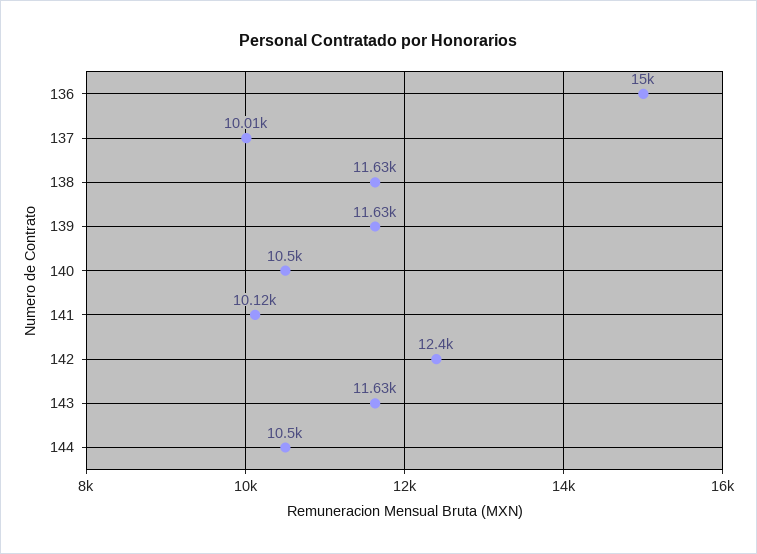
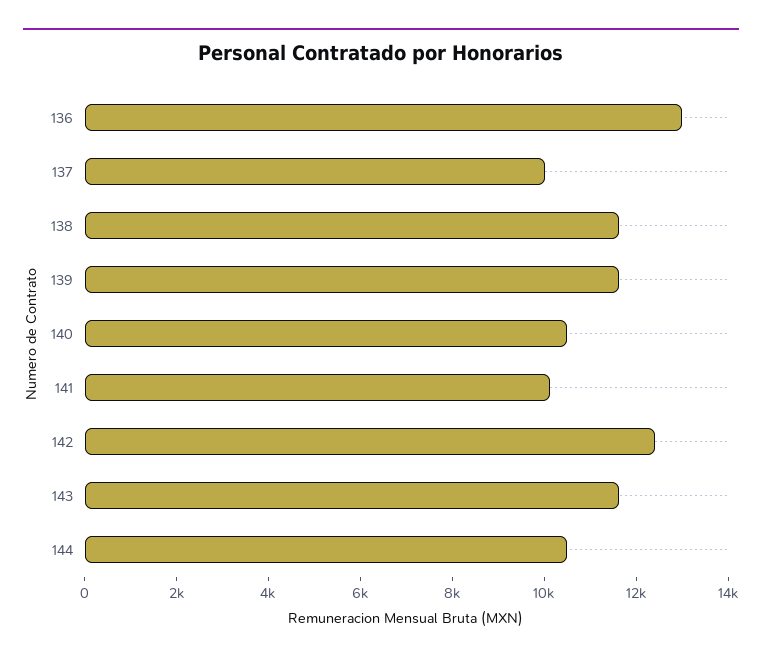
136: 15000 -> 13000

